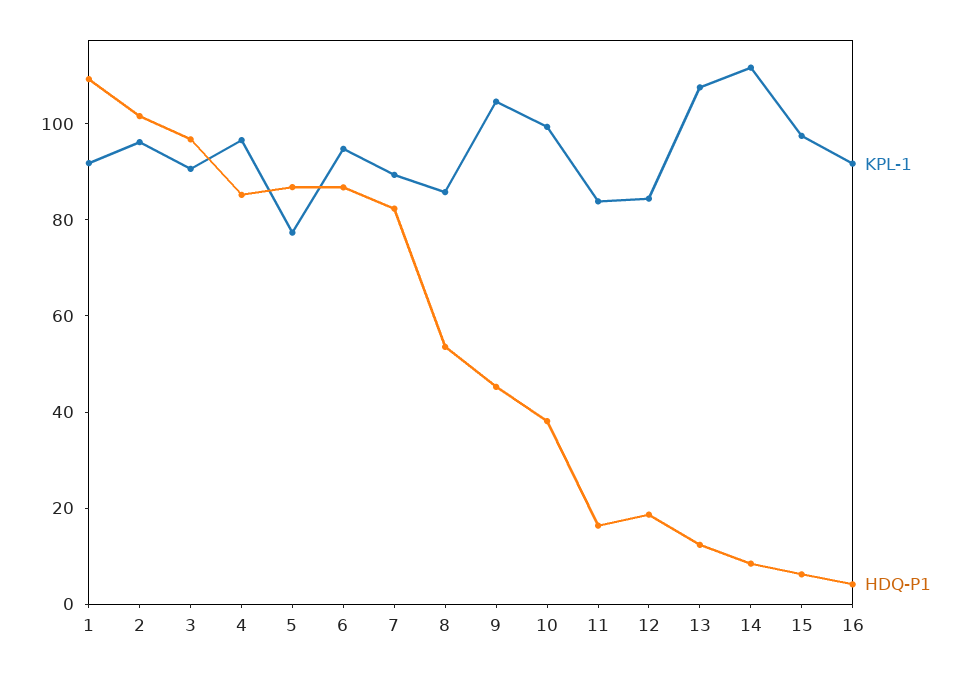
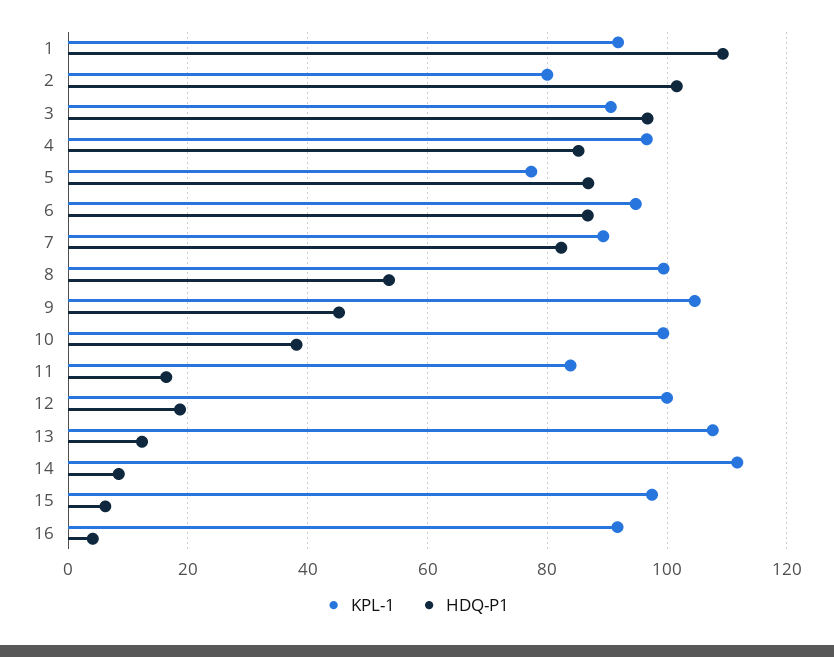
KPL-1, 2: 95 -> 80
KPL-1, 8: 85 -> 100
KPL-1, 12: 85 -> 100

